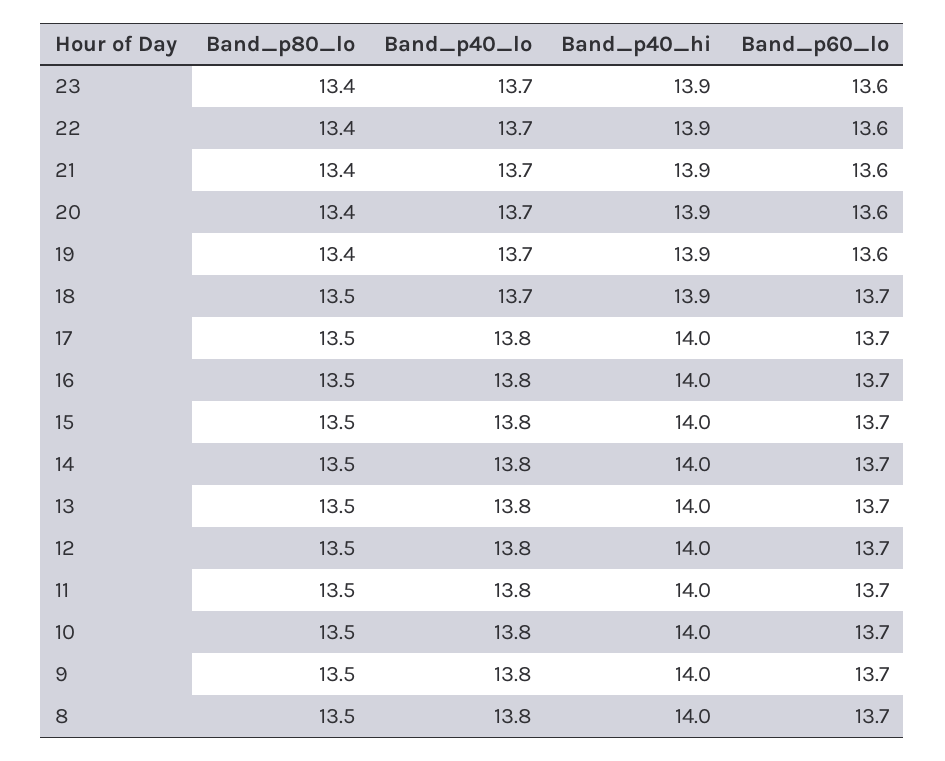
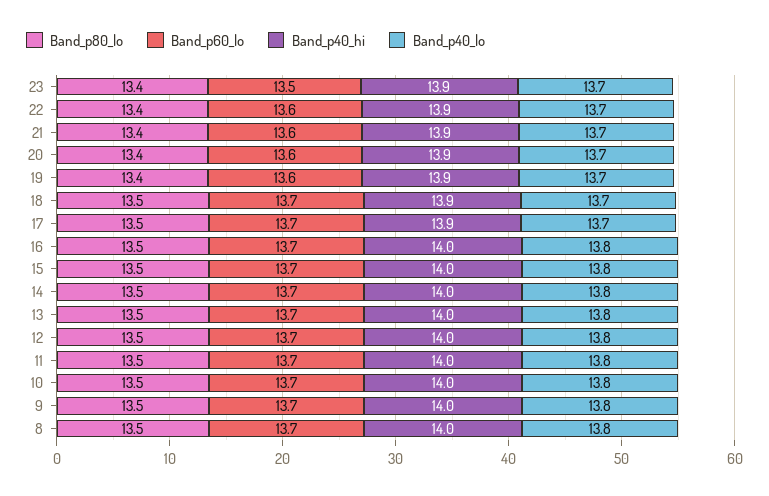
Band_p60_lo, 23: 13.6 -> 13.5
Band_p40_lo, 17: 13.8 -> 13.7
Band_p40_hi, 17: 14 -> 13.9

